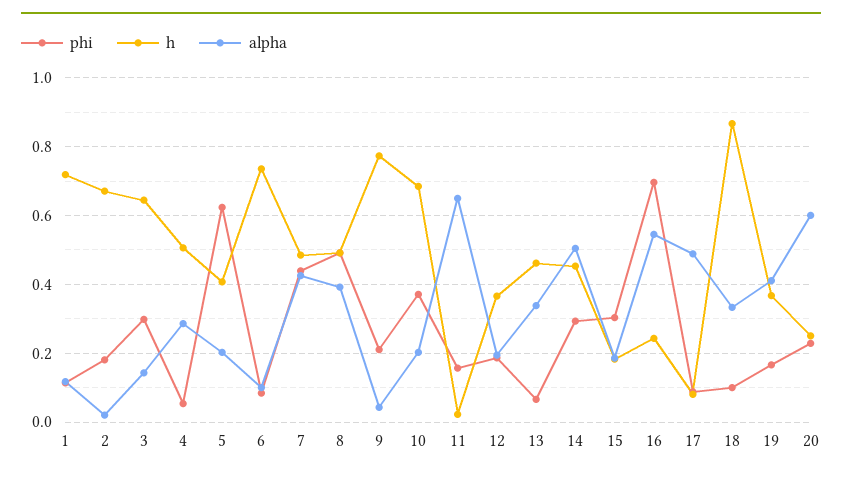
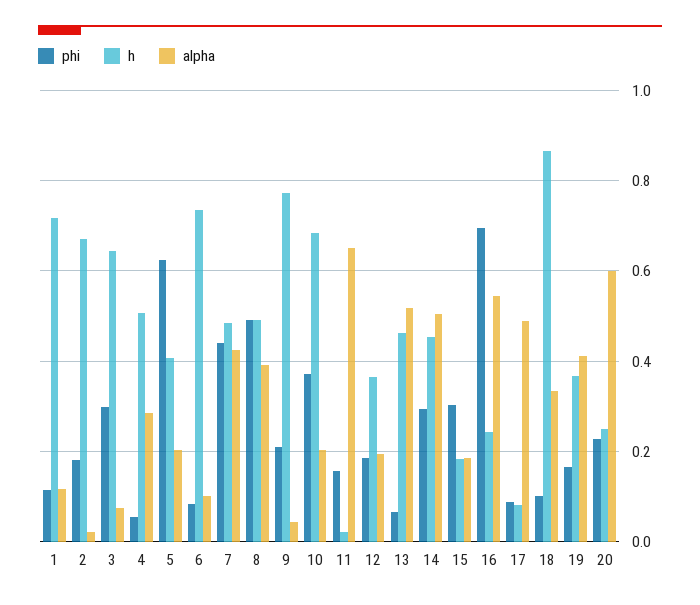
alpha, 3: 0.14 -> 0.08
alpha, 13: 0.34 -> 0.52

